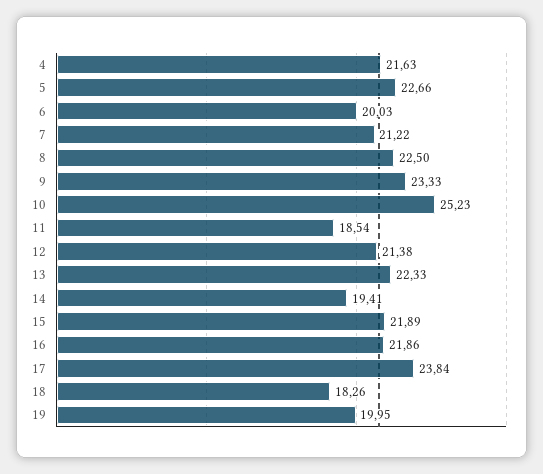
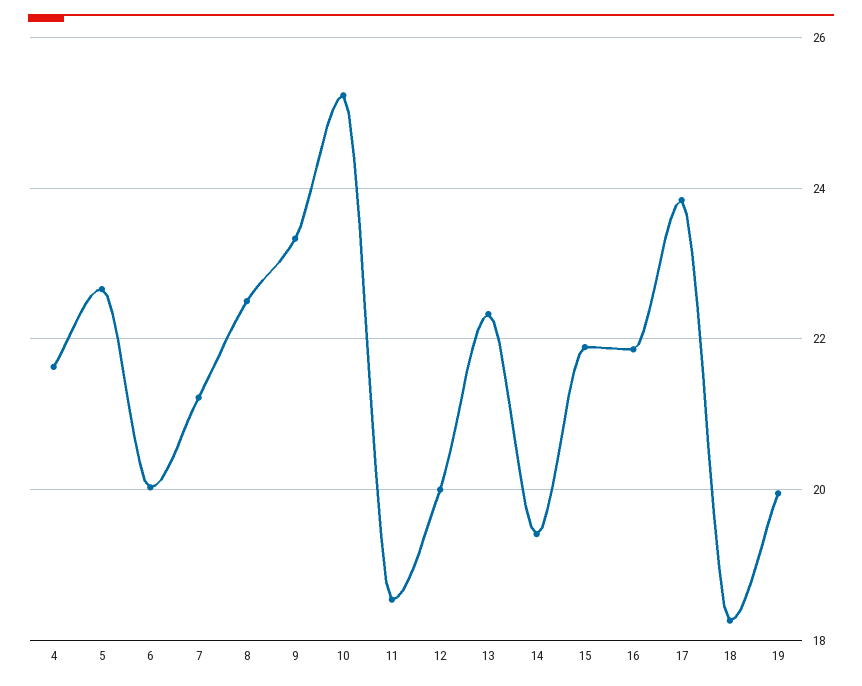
12: 21.38 -> 20

